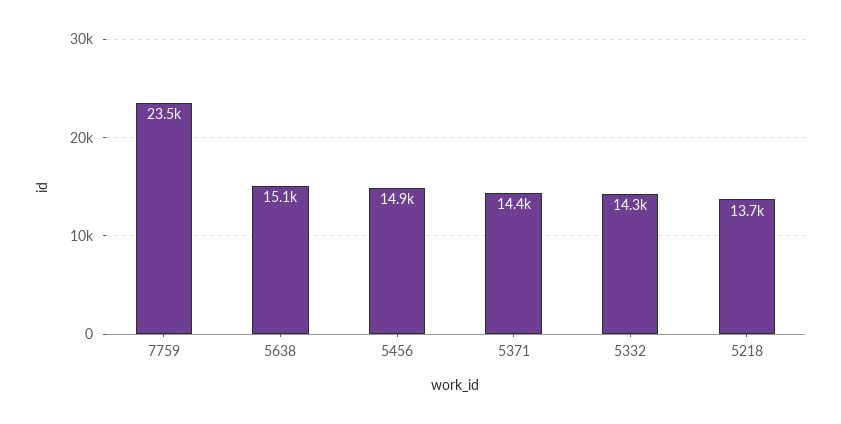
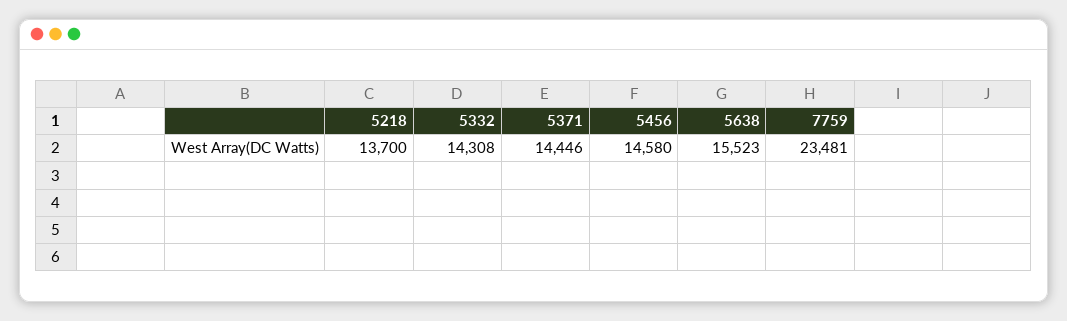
5638: 15100 -> 15523
5456: 14900 -> 14580

